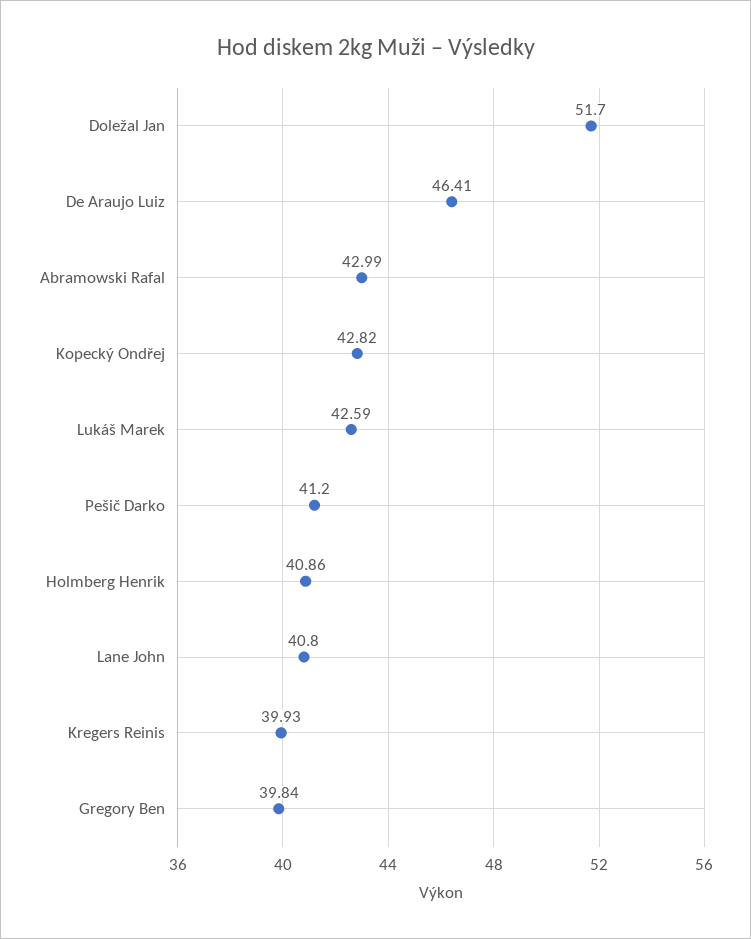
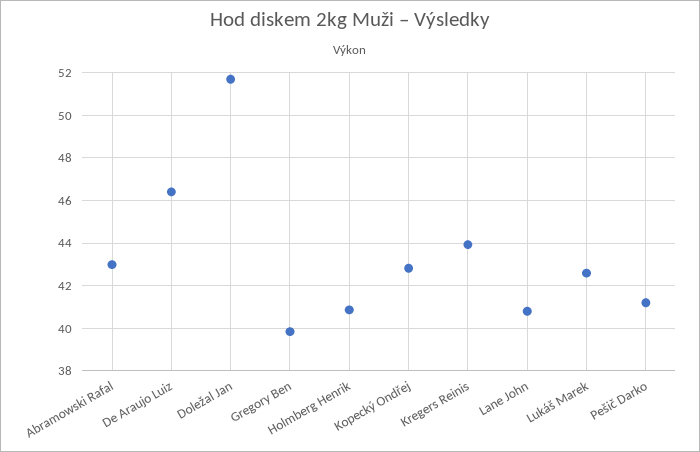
Kregers Reinis: 39.93 -> 44

